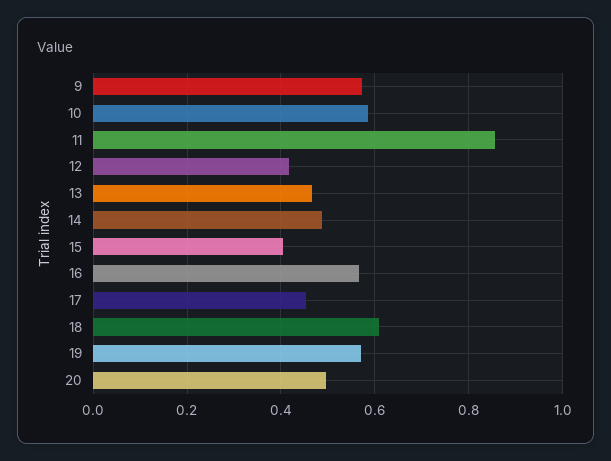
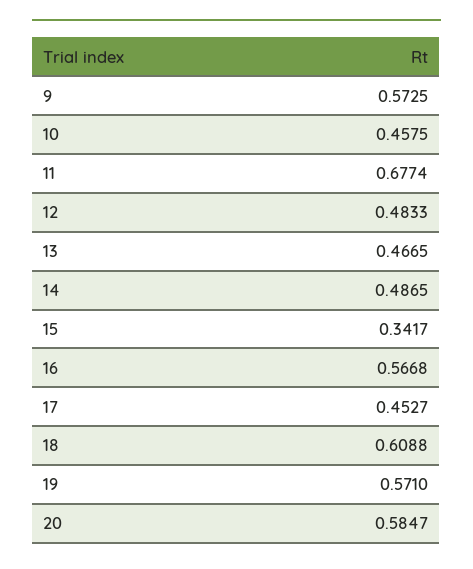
10: 0.58 -> 0.4575
11: 0.86 -> 0.6774
12: 0.42 -> 0.4833
15: 0.4 -> 0.3417
20: 0.5 -> 0.5847

